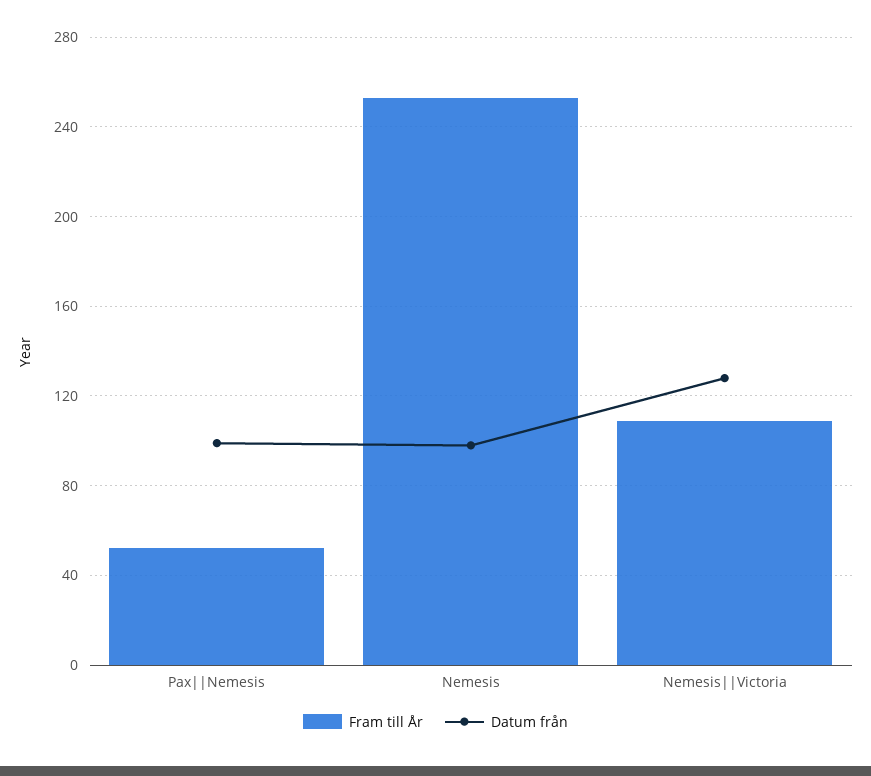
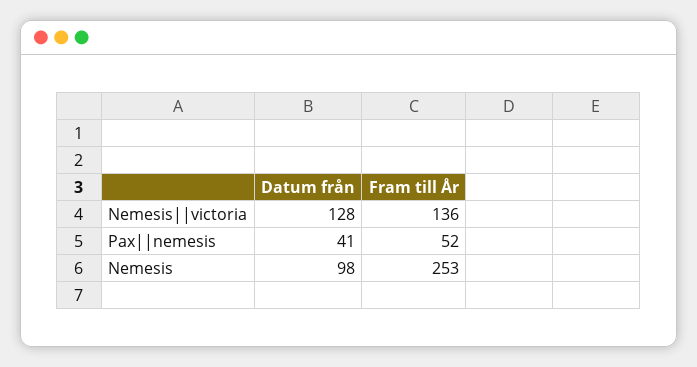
Datum från, Pax||Nemesis: 100 -> 41
Fram till År, Nemesis||Victoria: 110 -> 136

